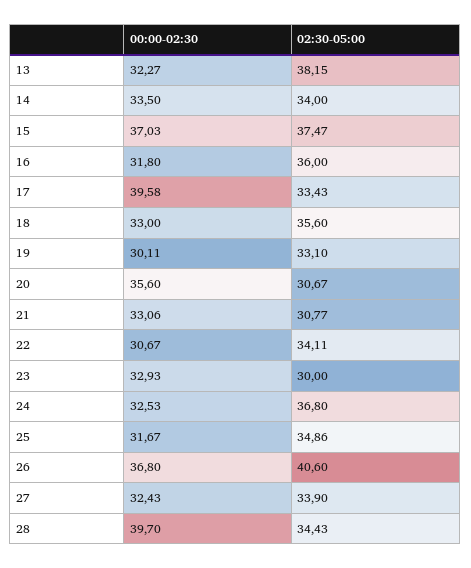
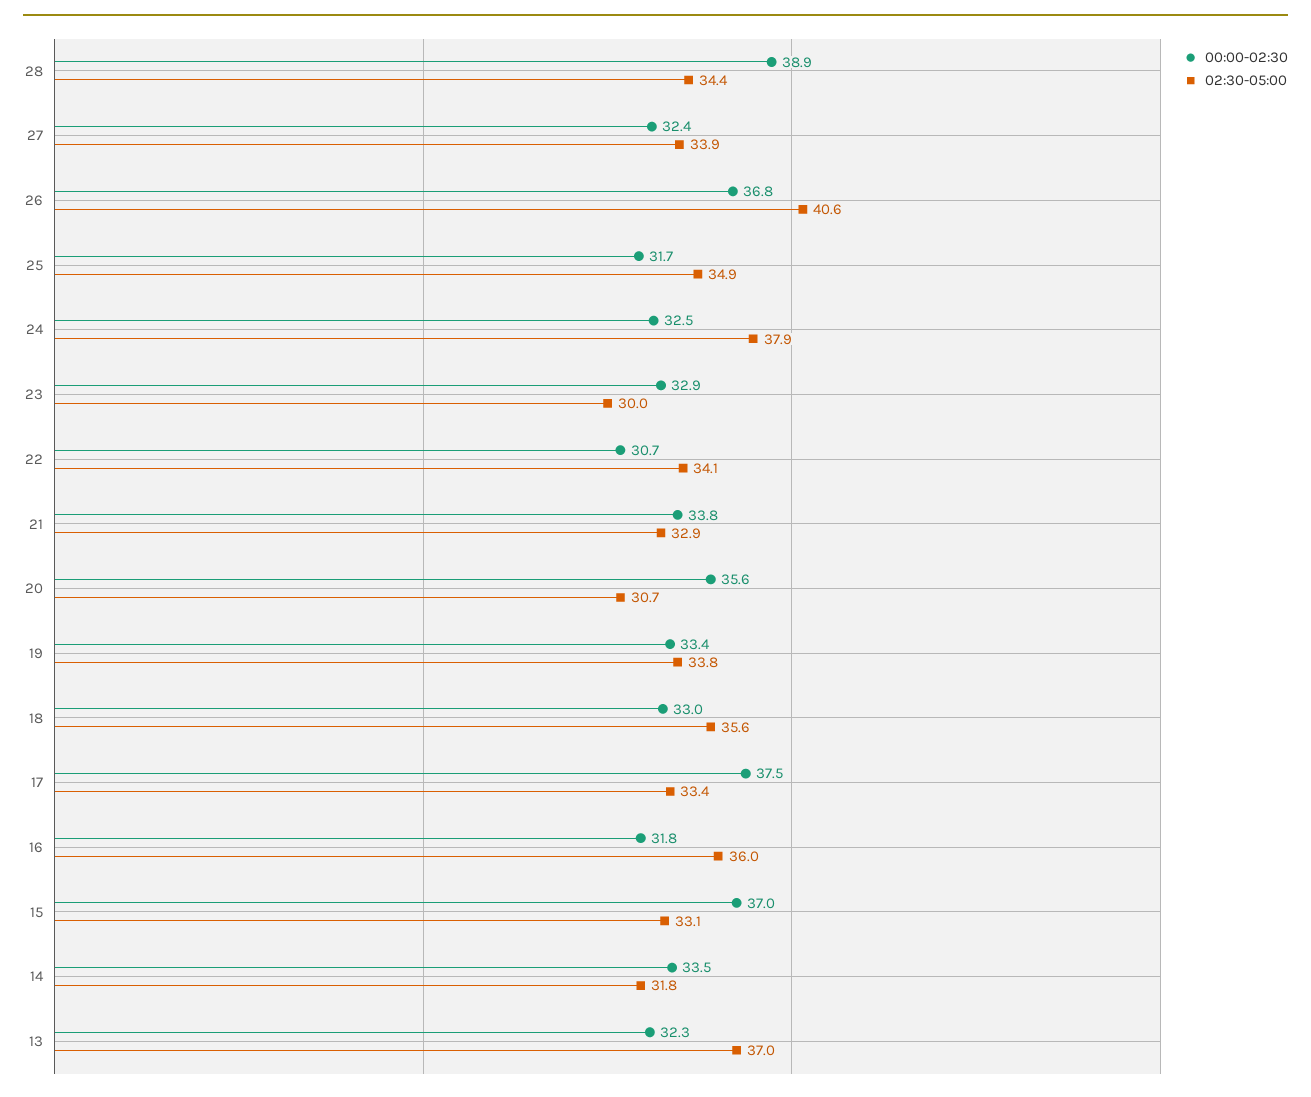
02:30-05:00, 13: 38.15 -> 37
02:30-05:00, 14: 34 -> 31.8
02:30-05:00, 15: 37.47 -> 33.1
00:00-02:30, 17: 39.58 -> 37.5
00:00-02:30, 19: 30.11 -> 33.4
02:30-05:00, 19: 33.1 -> 33.8
00:00-02:30, 21: 33.06 -> 33.8
02:30-05:00, 21: 30.77 -> 32.9
02:30-05:00, 24: 36.8 -> 37.9
00:00-02:30, 28: 39.7 -> 38.9

